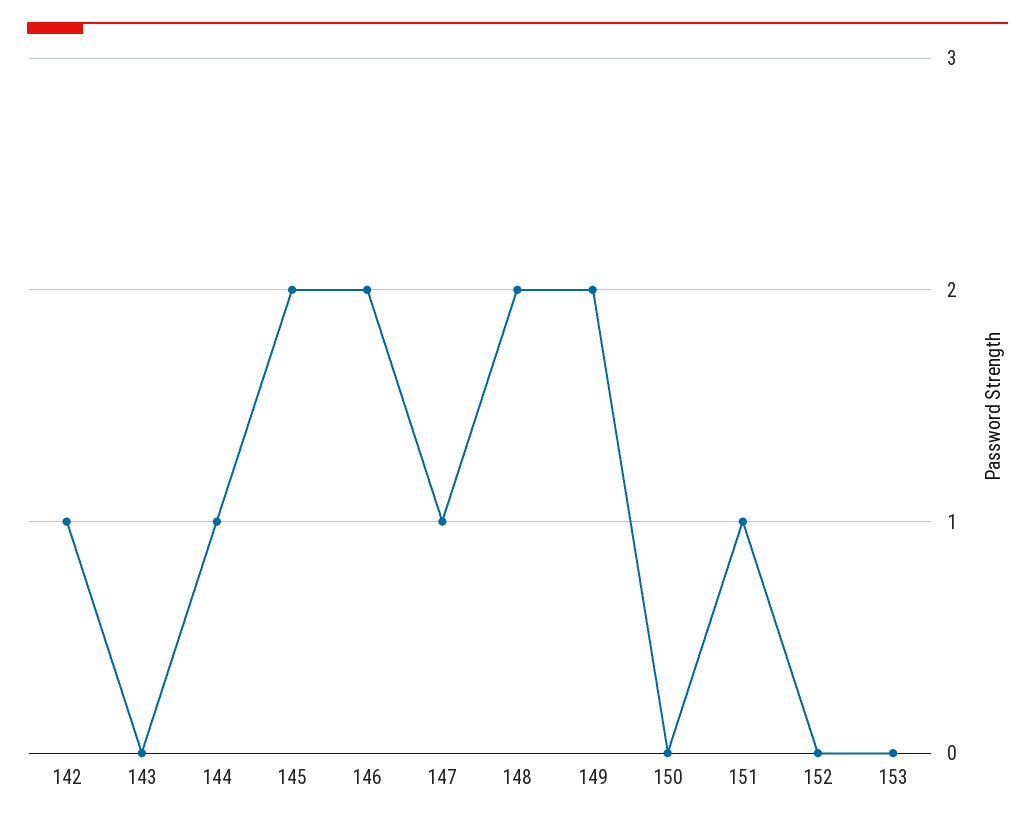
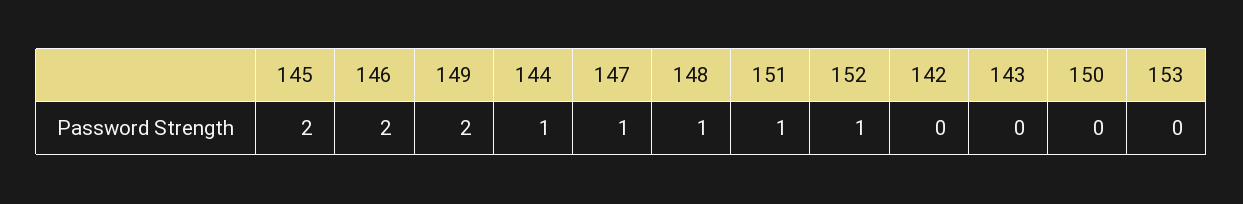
142: 1 -> 0
148: 2 -> 1
152: 0 -> 1

